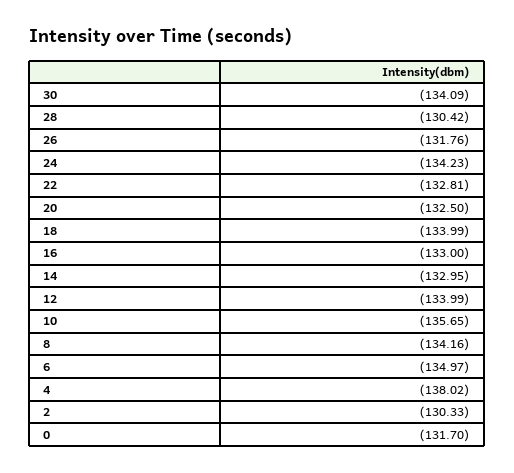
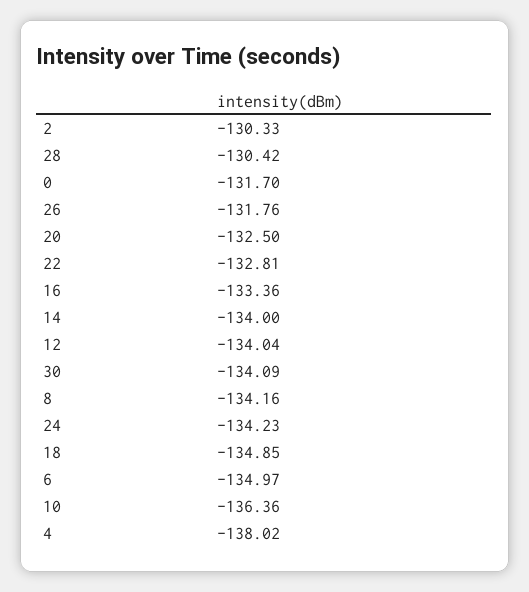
18: -133.99 -> -134.85
16: -133 -> -133.36
14: -132.95 -> -134
12: -133.99 -> -134.04
10: -135.65 -> -136.36

